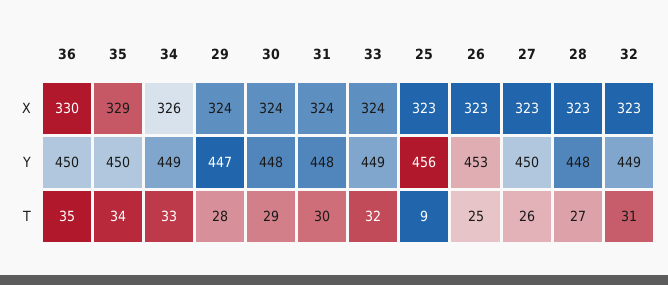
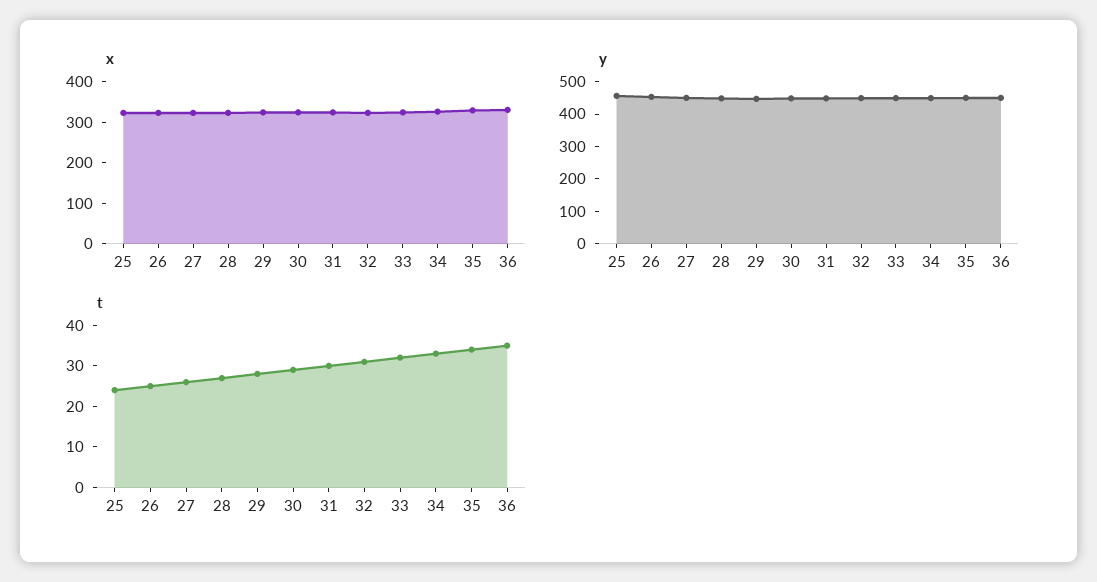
T, 25: 9 -> 25

